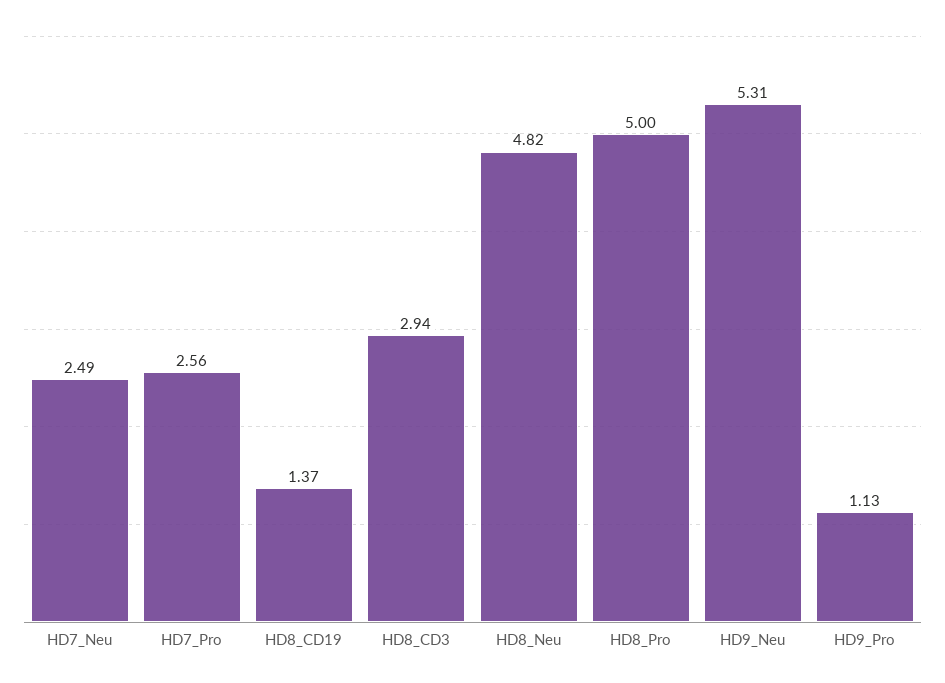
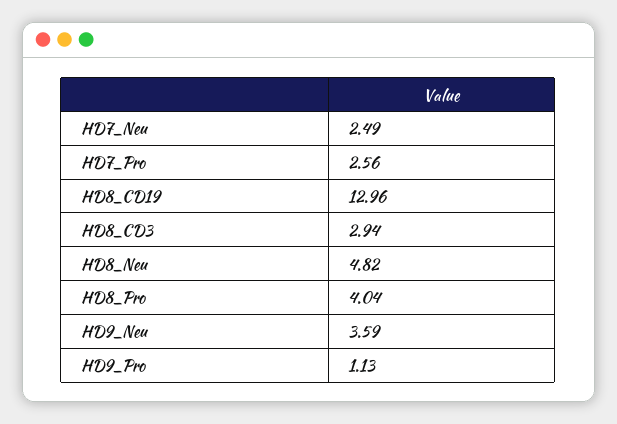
HD8_CD19: 1.37 -> 12.96
HD8_Pro: 5 -> 4.04
HD9_Neu: 5.31 -> 3.59

